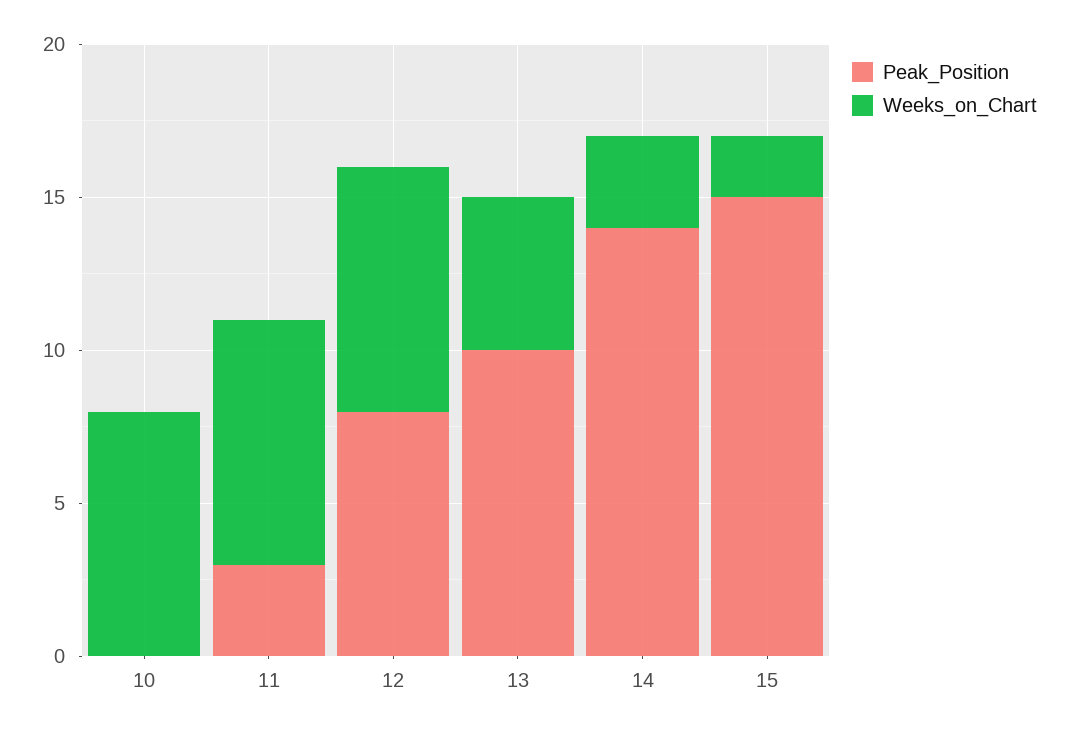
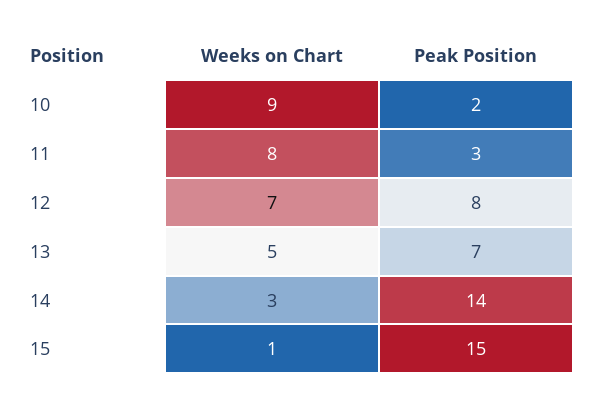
Peak_Position, 10: 0 -> 2
Weeks_on_Chart, 10: 8 -> 9
Weeks_on_Chart, 12: 8 -> 7
Peak_Position, 13: 10 -> 7
Weeks_on_Chart, 15: 2 -> 1

